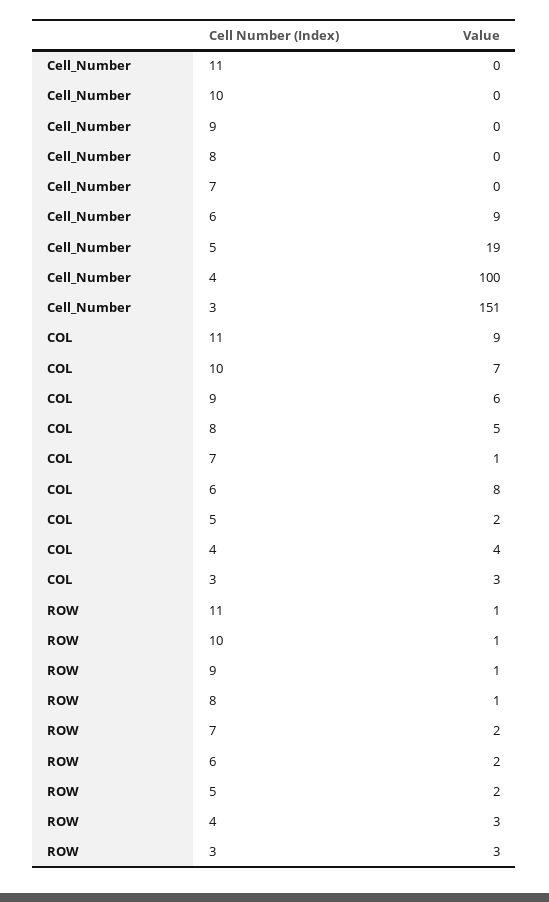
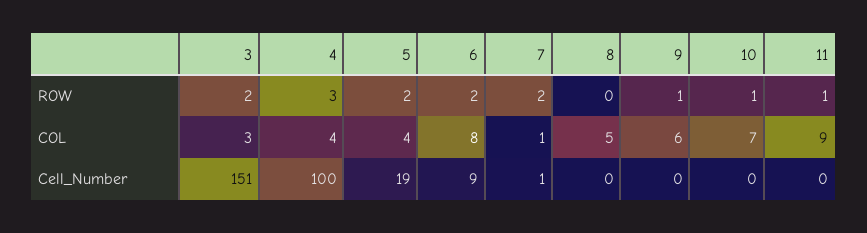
Cell_Number, 7: 0 -> 1
COL, 5: 2 -> 4
ROW, 8: 1 -> 0
ROW, 3: 3 -> 2

